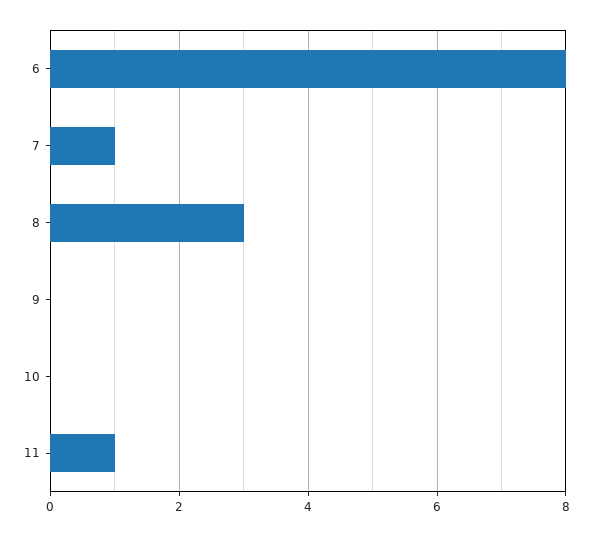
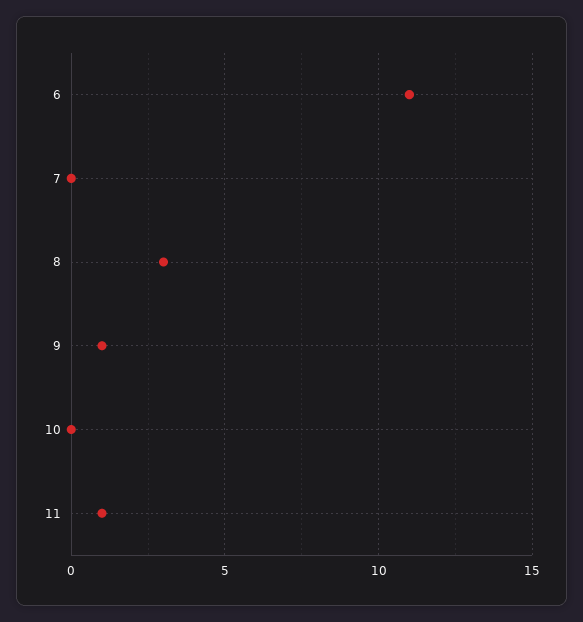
6: 8 -> 11
7: 1 -> 0
9: 0 -> 1

